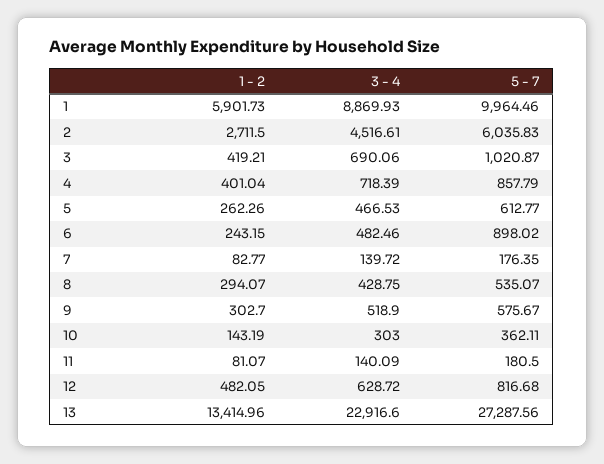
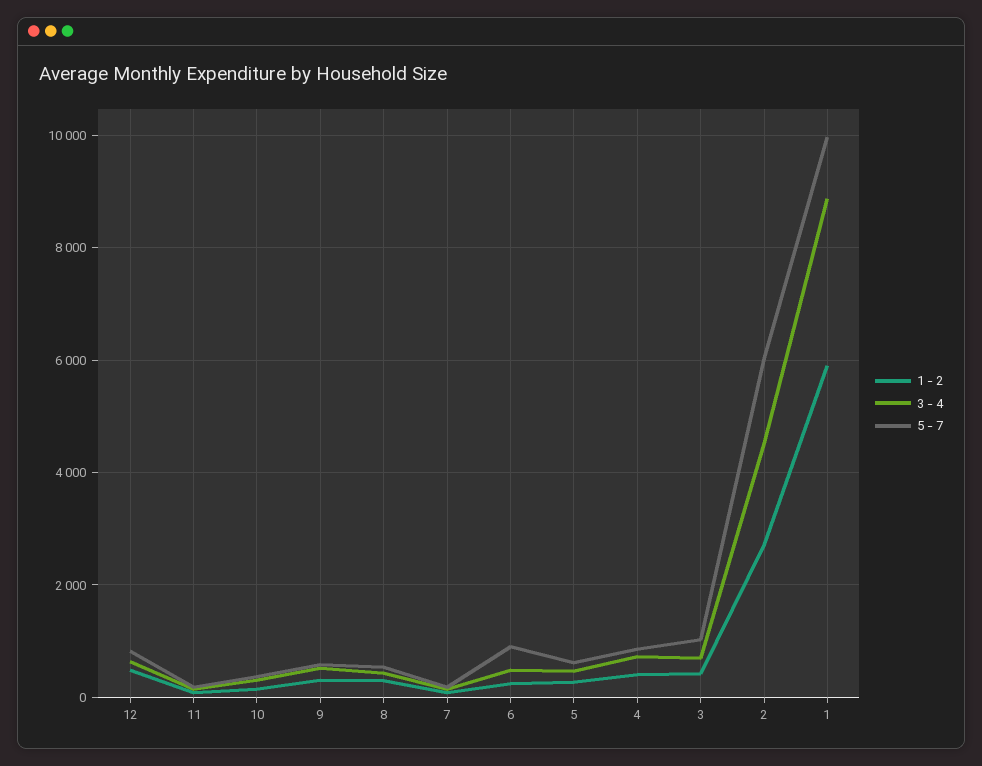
1 - 2, 13: 13414.96 -> none
3 - 4, 13: 22916.6 -> none
5 - 7, 13: 27287.56 -> none

